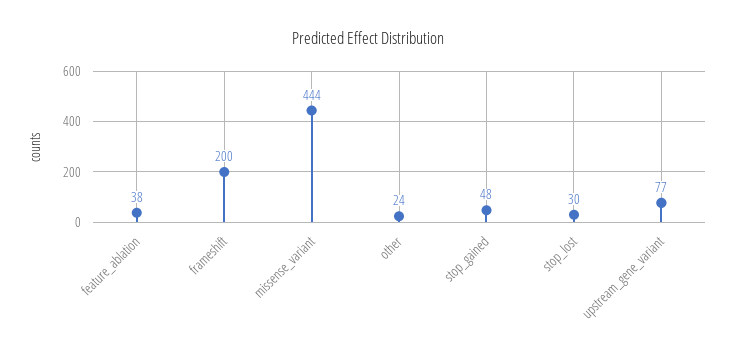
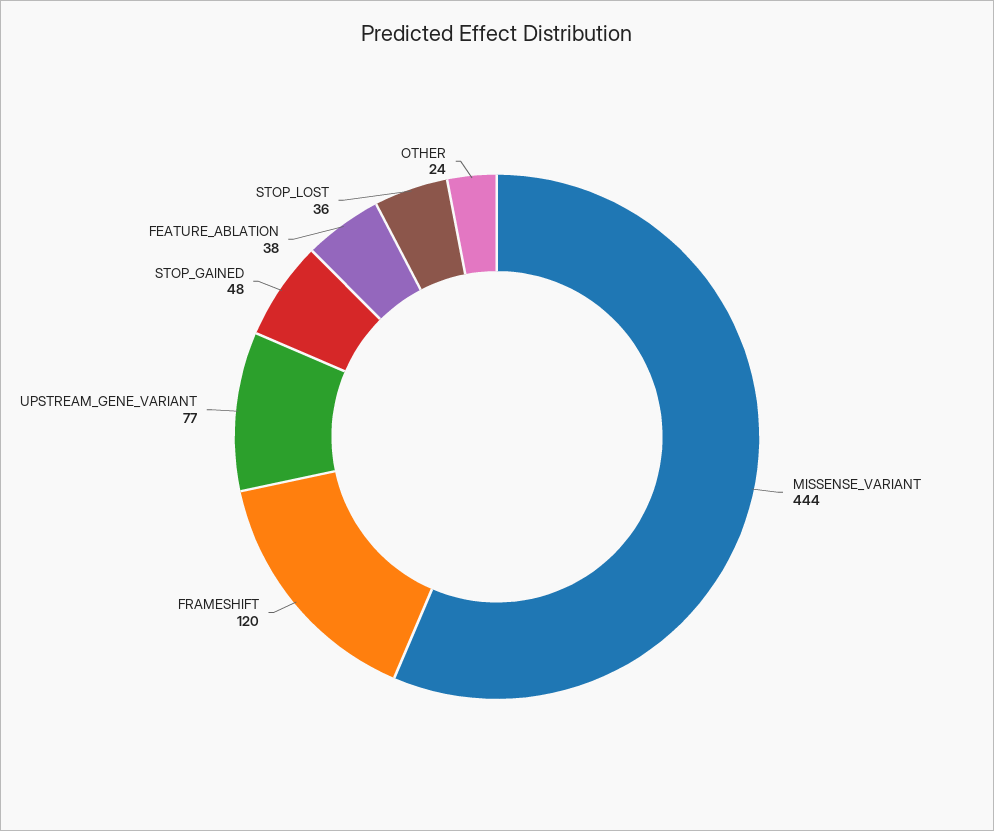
frameshift: 200 -> 120
stop_lost: 30 -> 36

